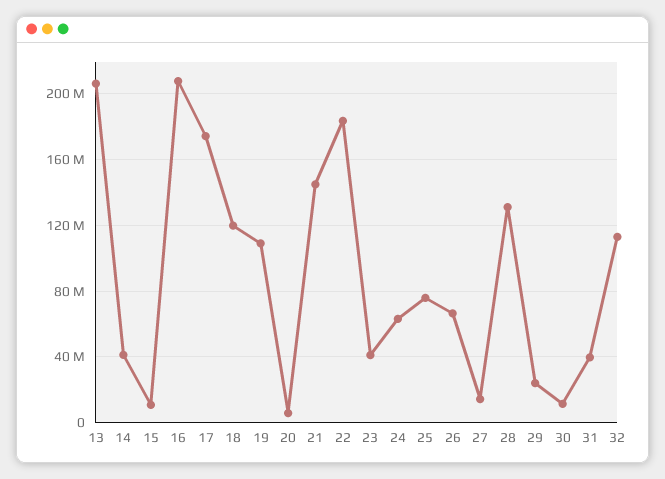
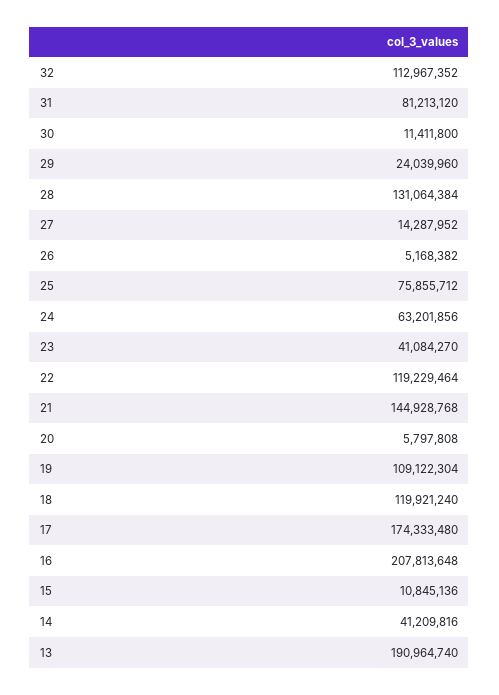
13: 205000000 -> 190964740
22: 185000000 -> 119229464
26: 65000000 -> 5168382
31: 40000000 -> 81213120

